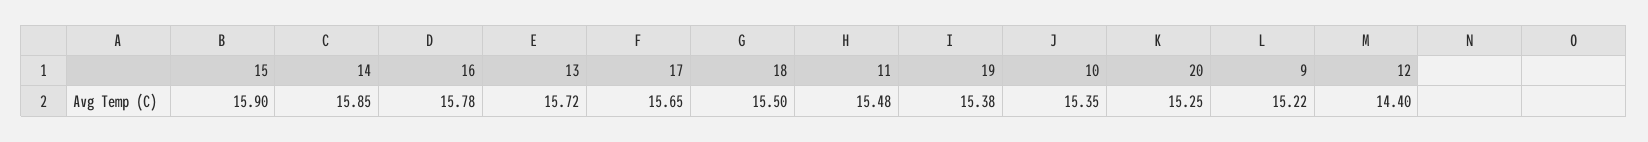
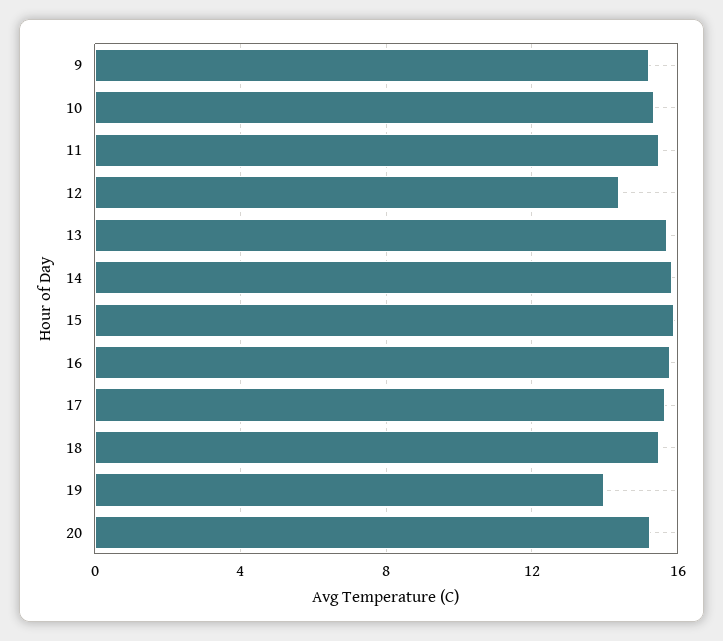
19: 15.38 -> 14

